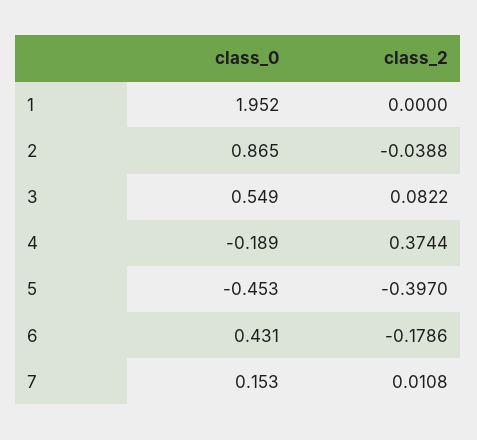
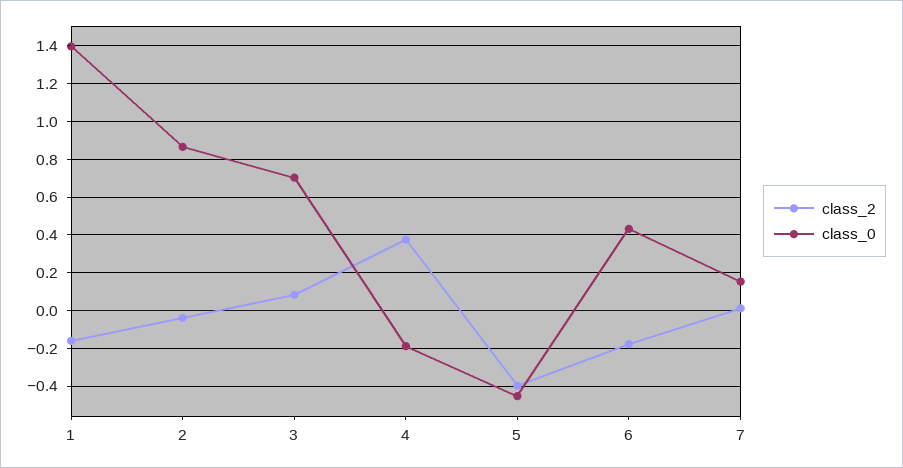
class_0, 1: 1.952 -> 1.4
class_2, 1: 0 -> -0.15
class_0, 3: 0.549 -> 0.7

